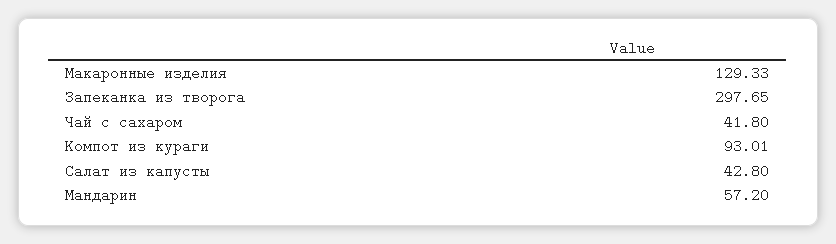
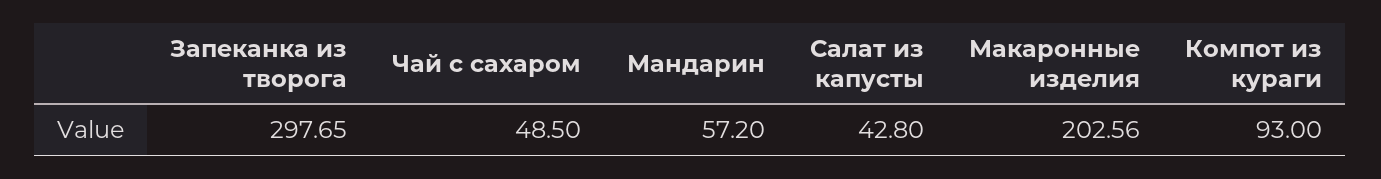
Макаронные изделия: 129.33 -> 202.56
Чай с сахаром: 41.8 -> 48.5
Компот из кураги: 93.01 -> 93

